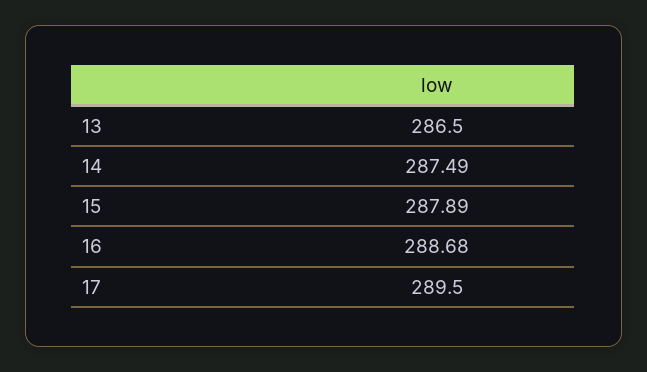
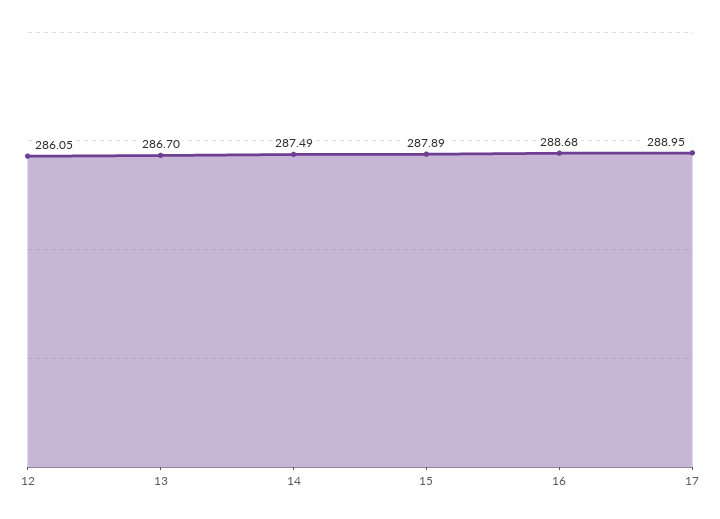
13: 286.5 -> 286.7
17: 289.5 -> 288.95
12: none -> 286.05

